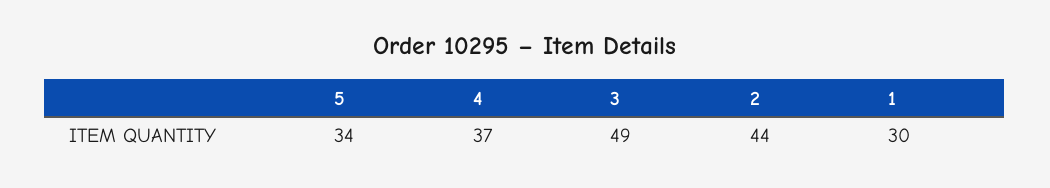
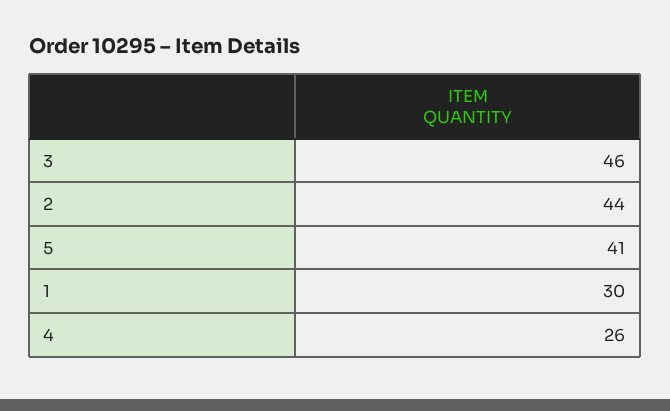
5: 34 -> 41
4: 37 -> 26
3: 49 -> 46

